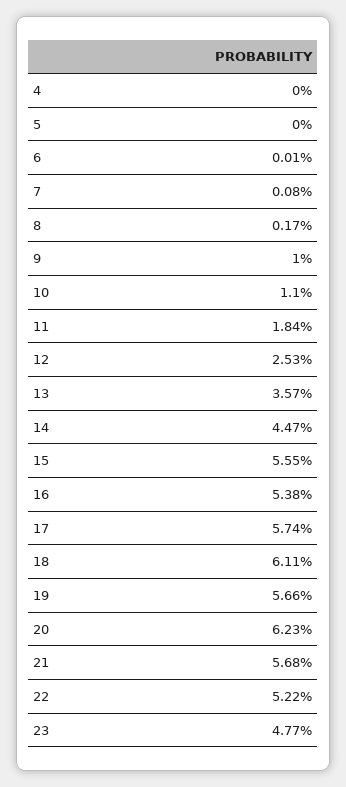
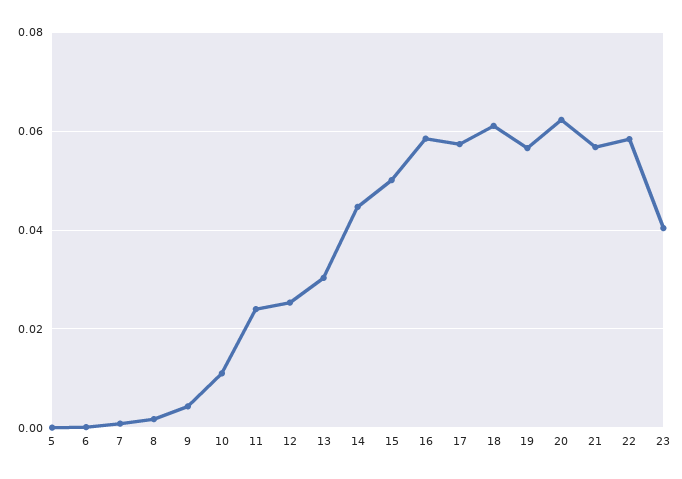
4: 0 -> none
9: 0.01 -> 0.004
11: 0.0184 -> 0.024
13: 0.0357 -> 0.03
15: 0.0555 -> 0.05
16: 0.0538 -> 0.058
22: 0.0522 -> 0.058
23: 0.0477 -> 0.04

